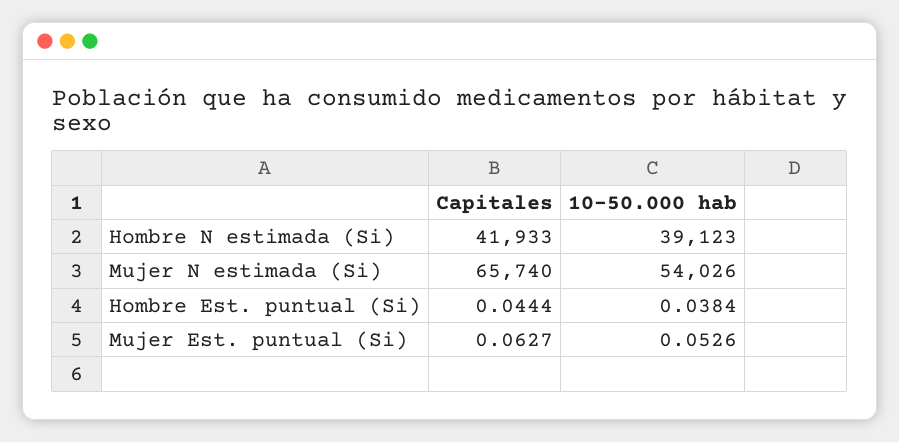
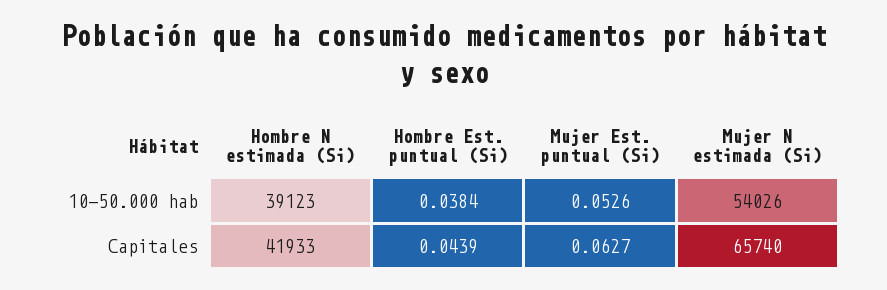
Capitales, Hombre Est. puntual (Si): 0.0444 -> 0.0439

